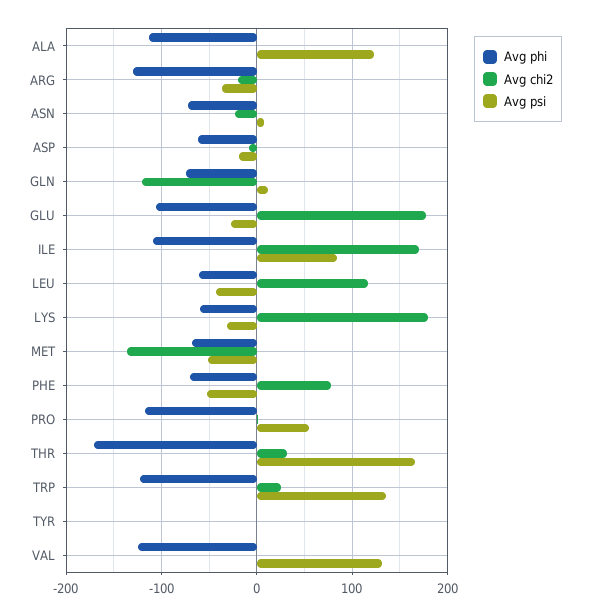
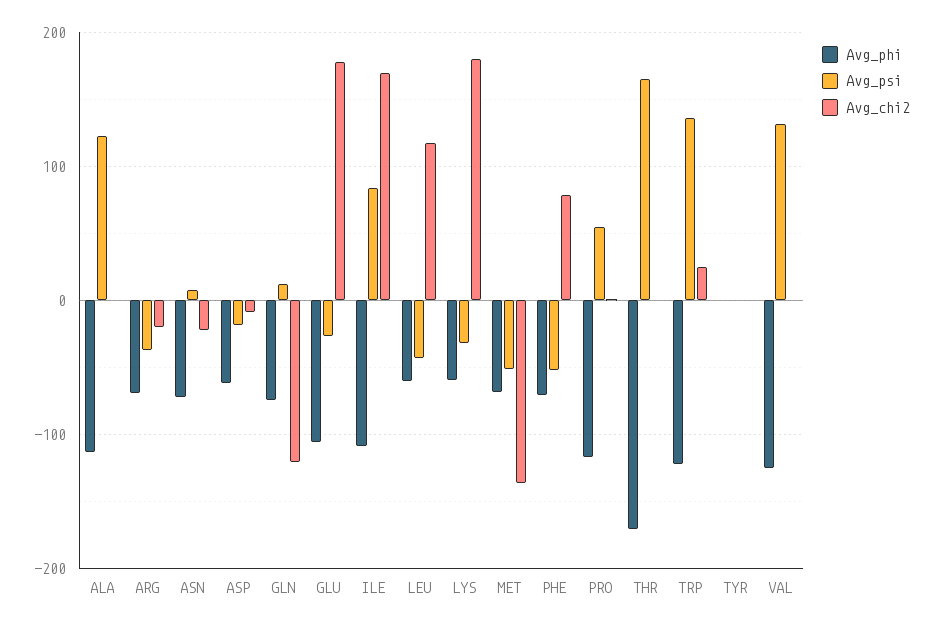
Avg phi, ARG: -130 -> -70
Avg chi2, THR: 30 -> 0

